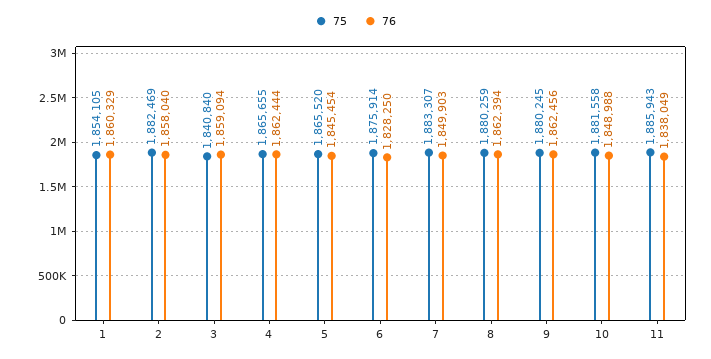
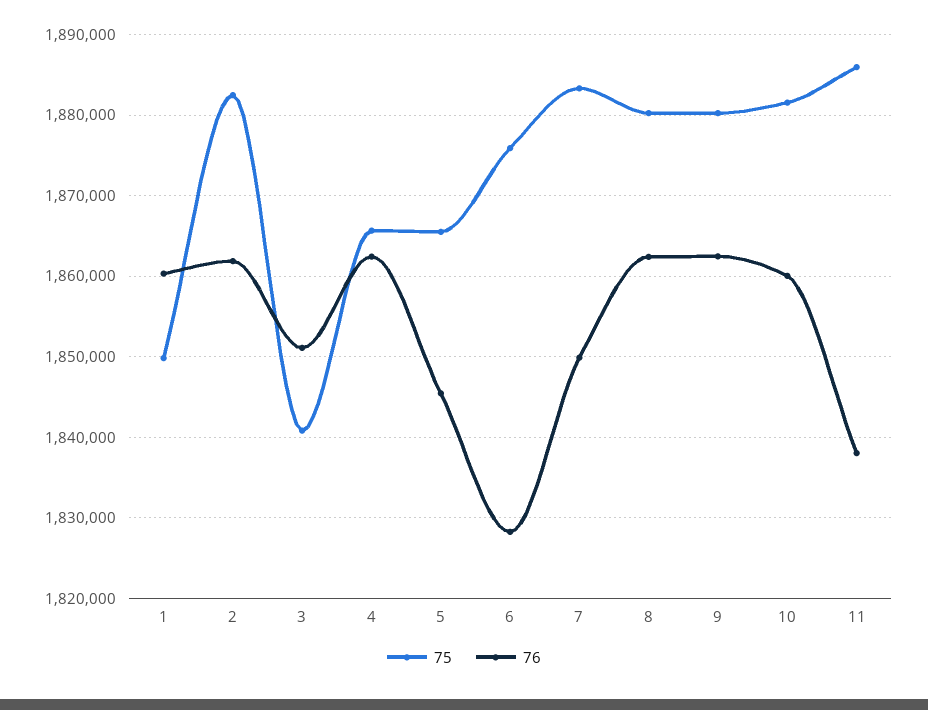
75, 1: 1854105 -> 1850000
76, 2: 1858040 -> 1862000
76, 3: 1859094 -> 1851000
76, 10: 1848988 -> 1860000

